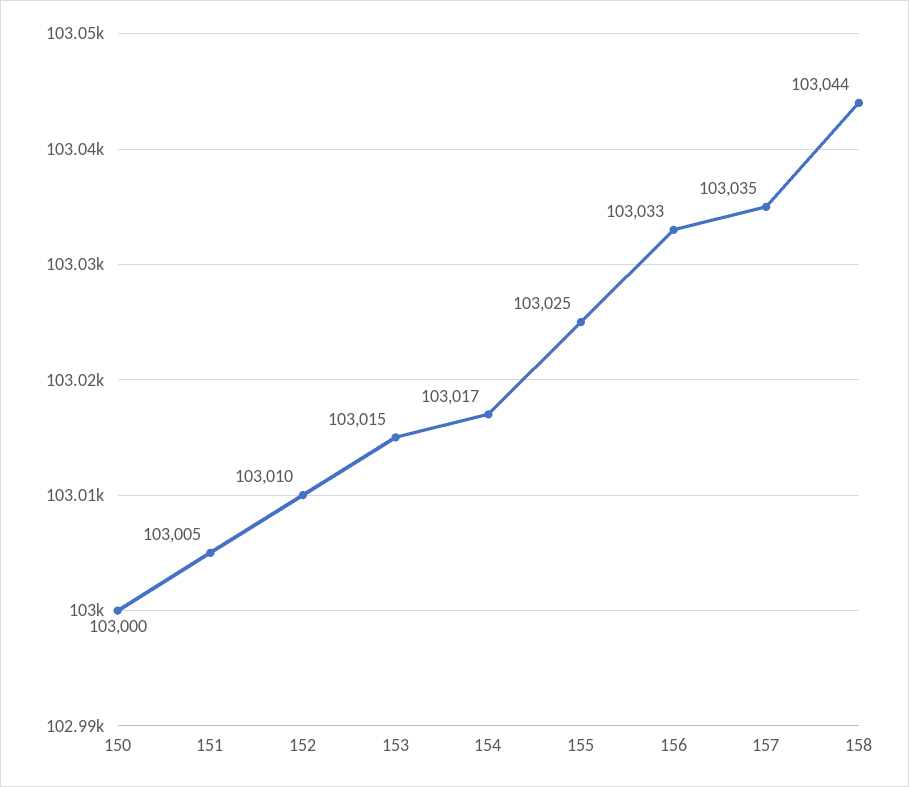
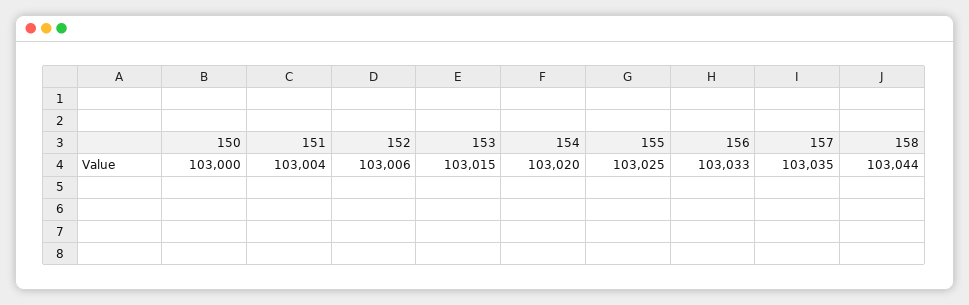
151: 103005 -> 103004
152: 103010 -> 103006
154: 103017 -> 103020

